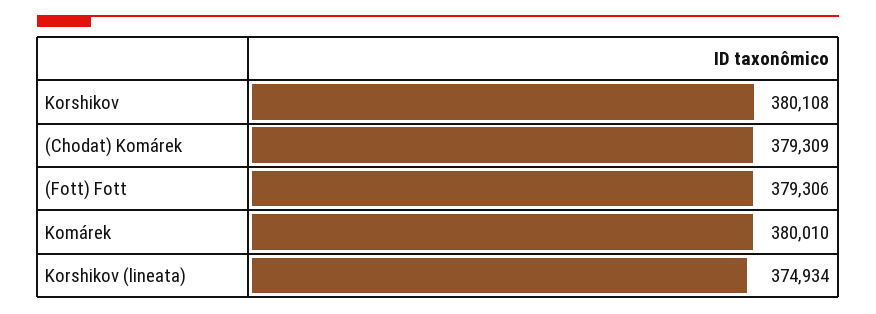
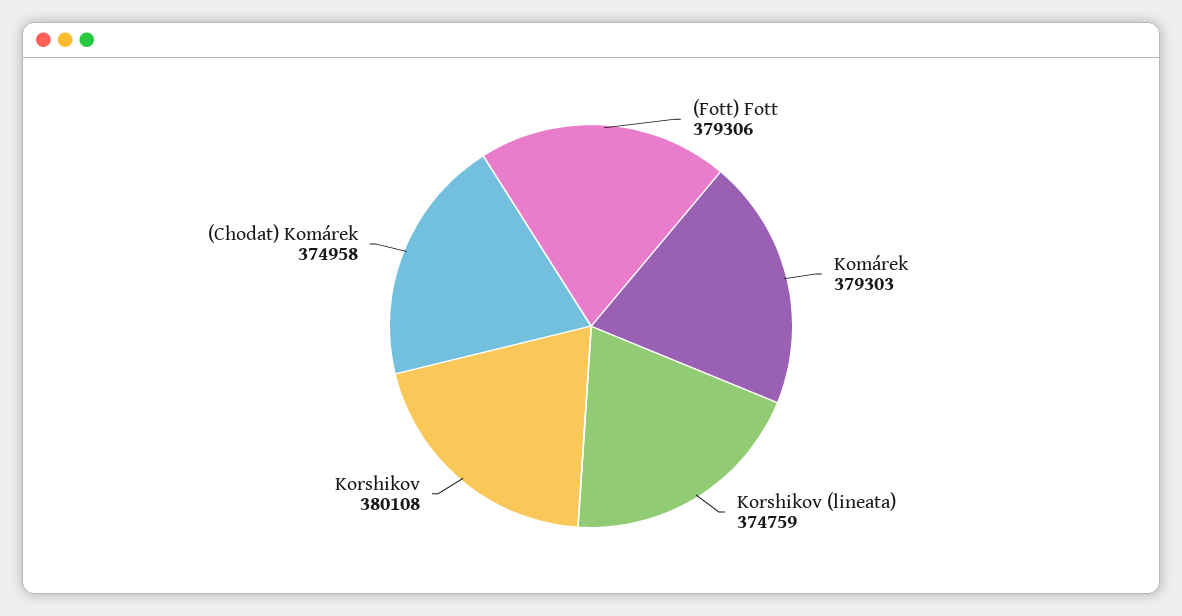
(Chodat) Komárek: 379309 -> 374958
Komárek: 380010 -> 379303
Korshikov (lineata): 374934 -> 374759

